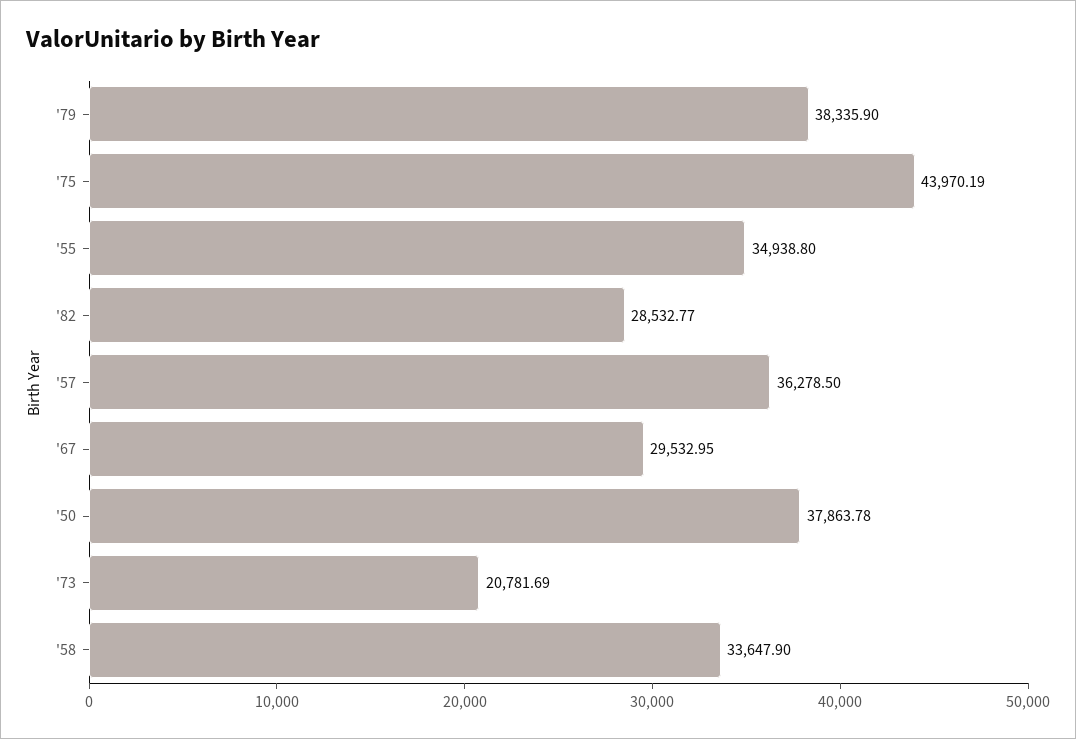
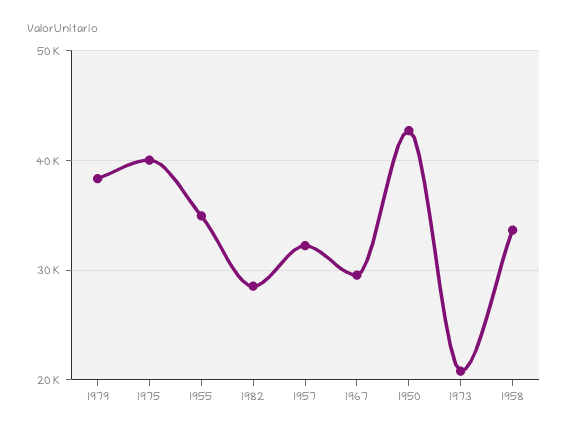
'75: 43970.19 -> 40000
'57: 36278.5 -> 32000
'50: 37863.78 -> 43000

